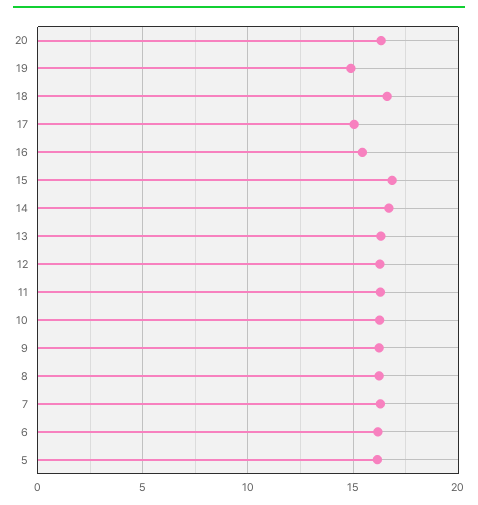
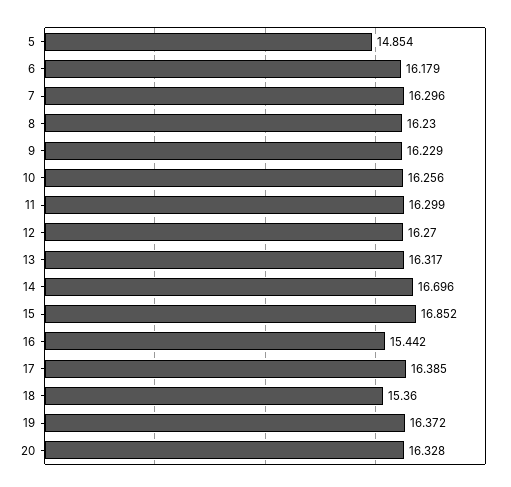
19: 15 -> 16.372
18: 16.5 -> 15.36
17: 15 -> 16.385
5: 16 -> 14.854

